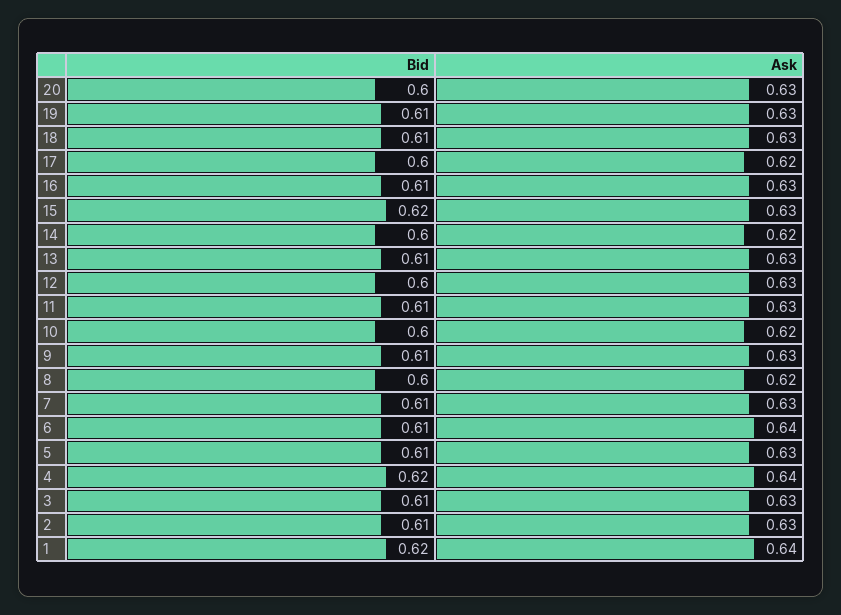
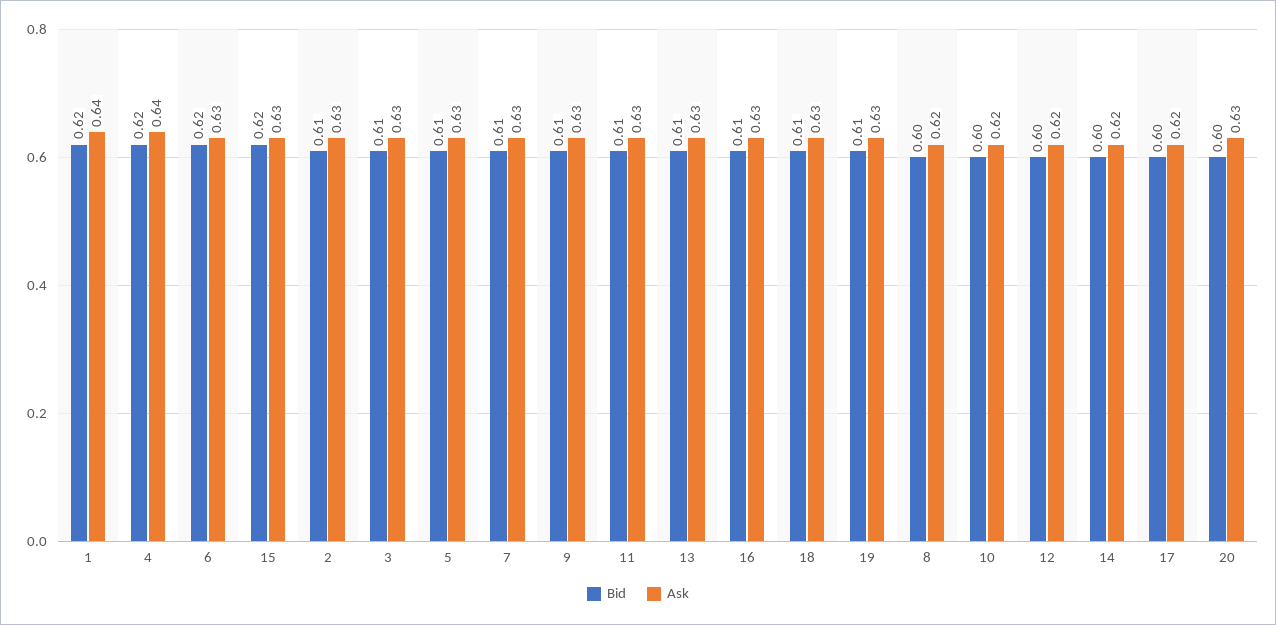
Ask, 12: 0.63 -> 0.62
Bid, 6: 0.61 -> 0.62
Ask, 6: 0.64 -> 0.63

